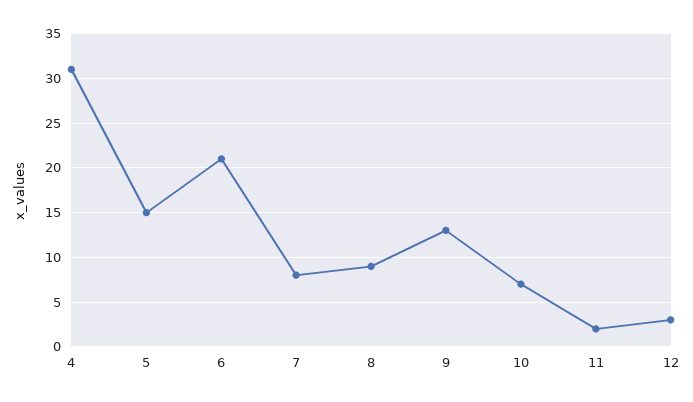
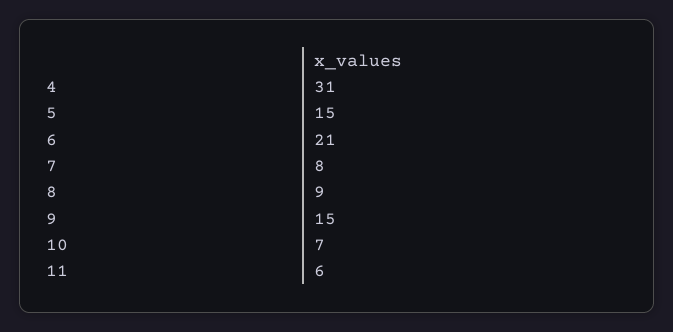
9: 13 -> 15
11: 2 -> 6
12: 3 -> none

